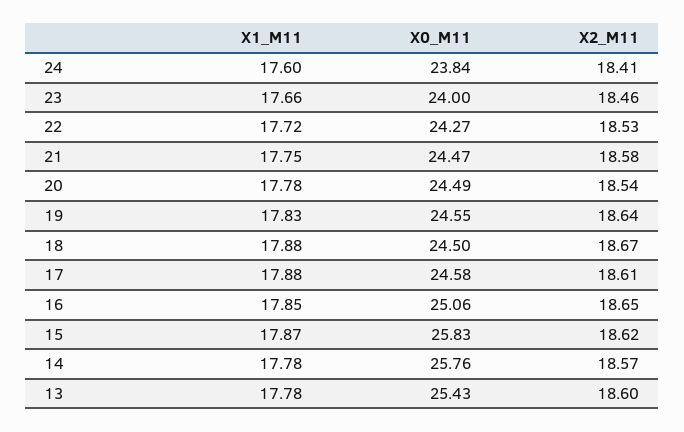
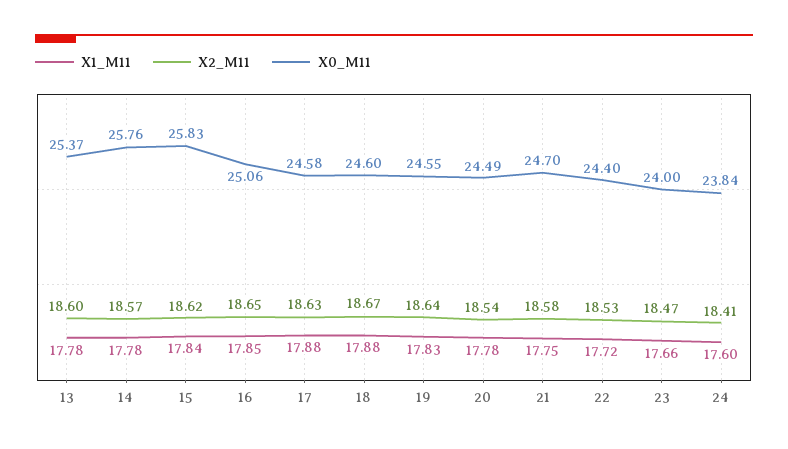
X2_M11, 23: 18.46 -> 18.47
X0_M11, 22: 24.27 -> 24.4
X0_M11, 21: 24.47 -> 24.7
X0_M11, 18: 24.5 -> 24.6
X2_M11, 17: 18.61 -> 18.63
X1_M11, 15: 17.87 -> 17.84
X0_M11, 13: 25.43 -> 25.37

